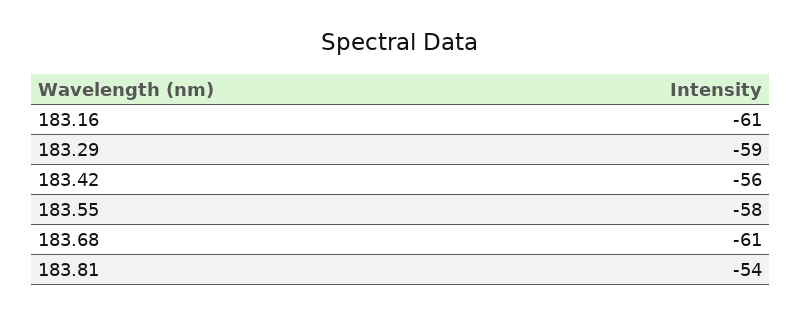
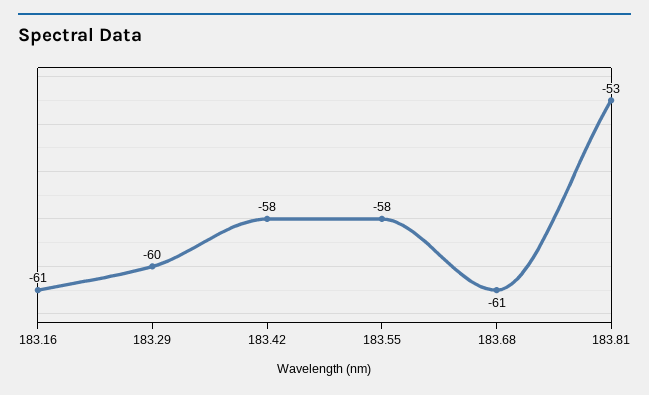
183.29: -59 -> -60
183.42: -56 -> -58
183.81: -54 -> -53

